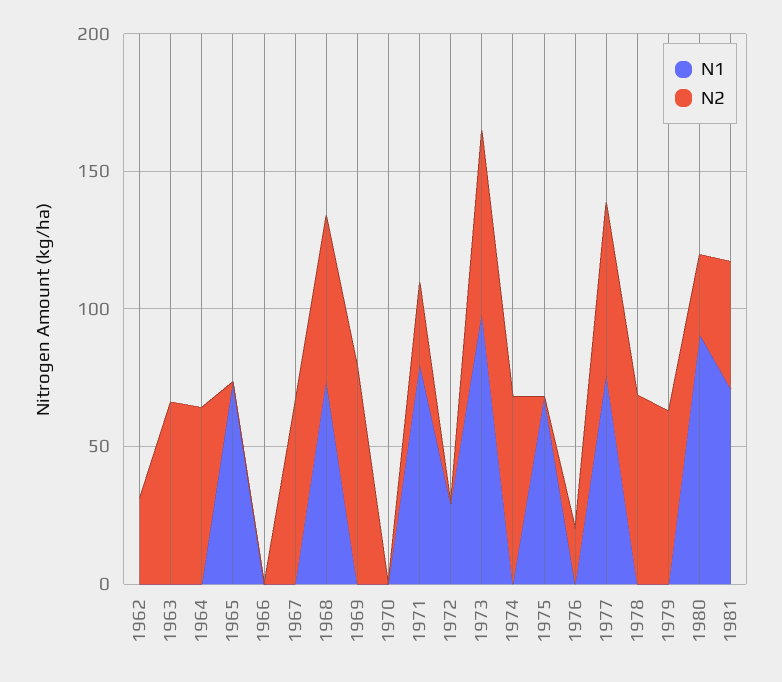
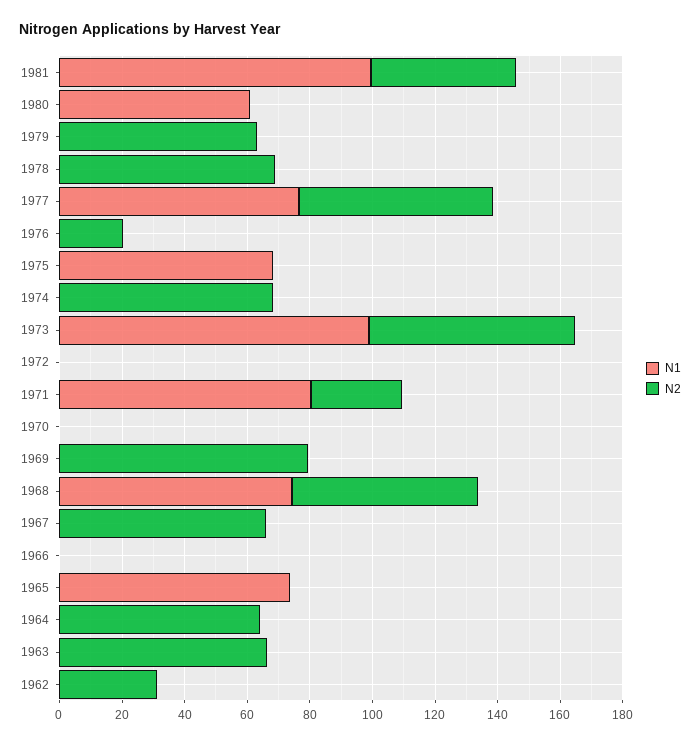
N1, 1972: 30 -> 0
N1, 1980: 90 -> 60
N2, 1980: 30 -> 0
N1, 1981: 70 -> 100

